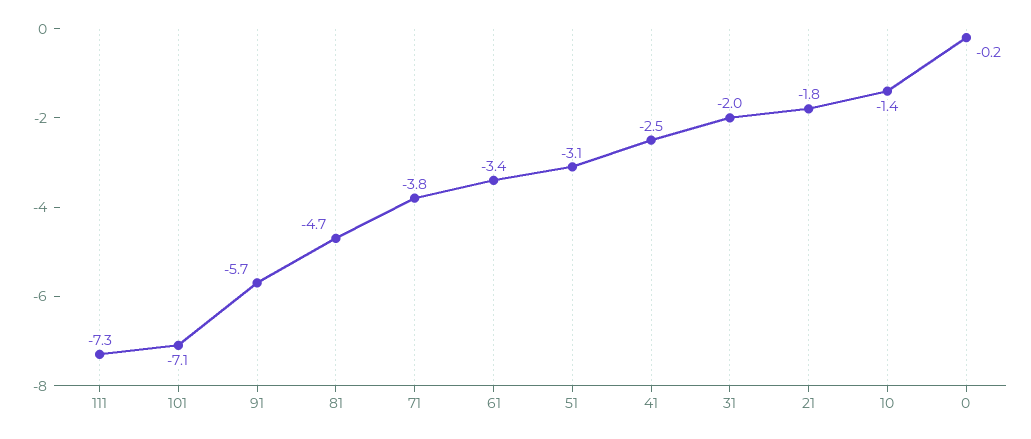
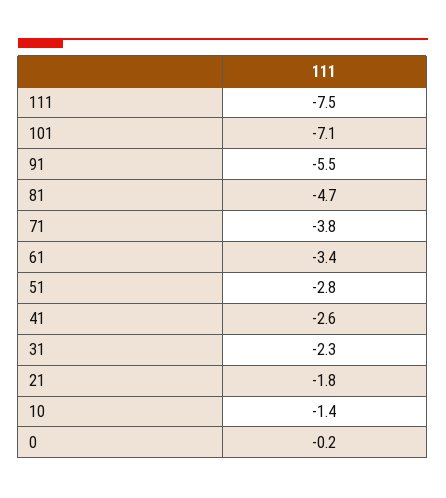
111: -7.3 -> -7.5
91: -5.7 -> -5.5
51: -3.1 -> -2.8
41: -2.5 -> -2.6
31: -2 -> -2.3

